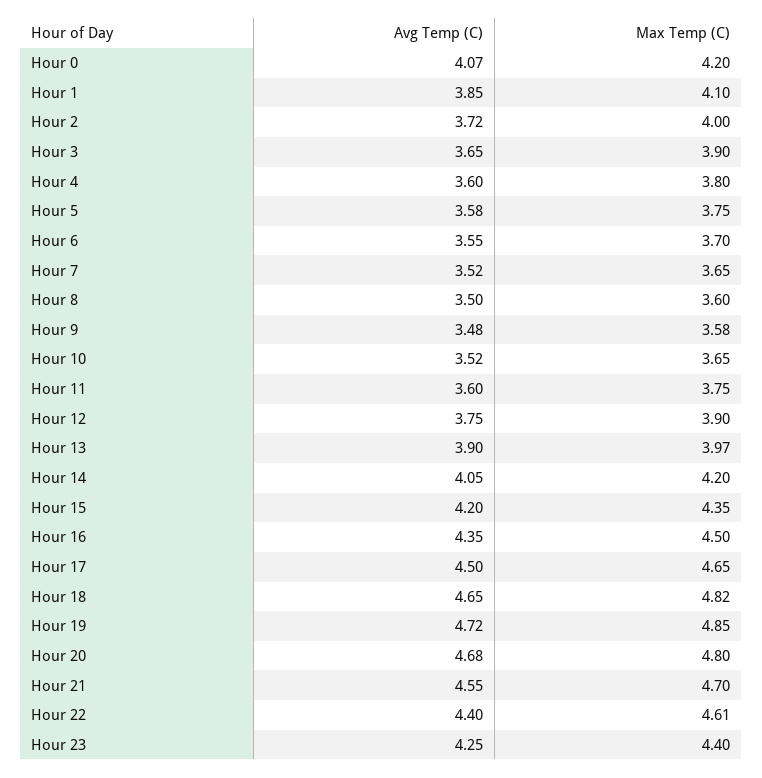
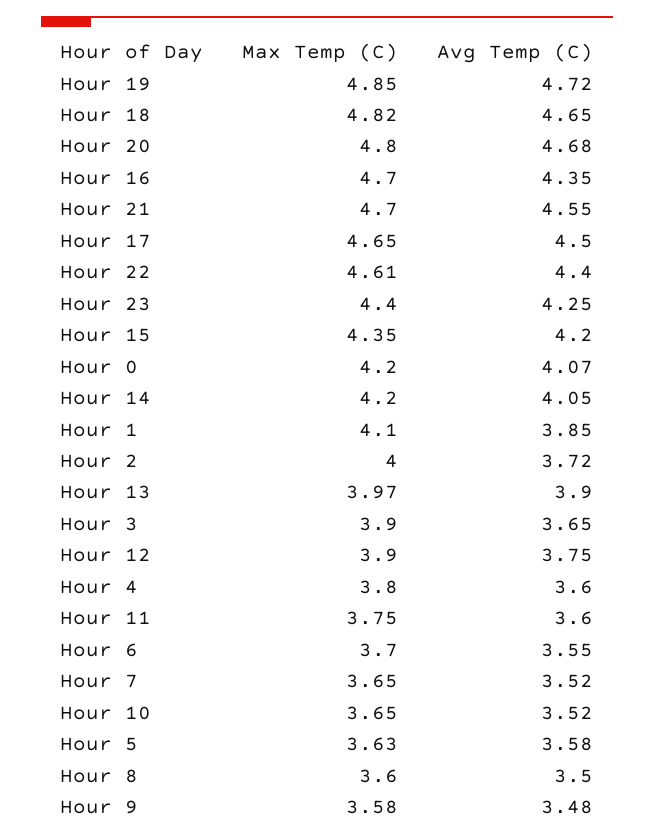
Max Temp (C), Hour 5: 3.75 -> 3.63
Max Temp (C), Hour 16: 4.5 -> 4.7

